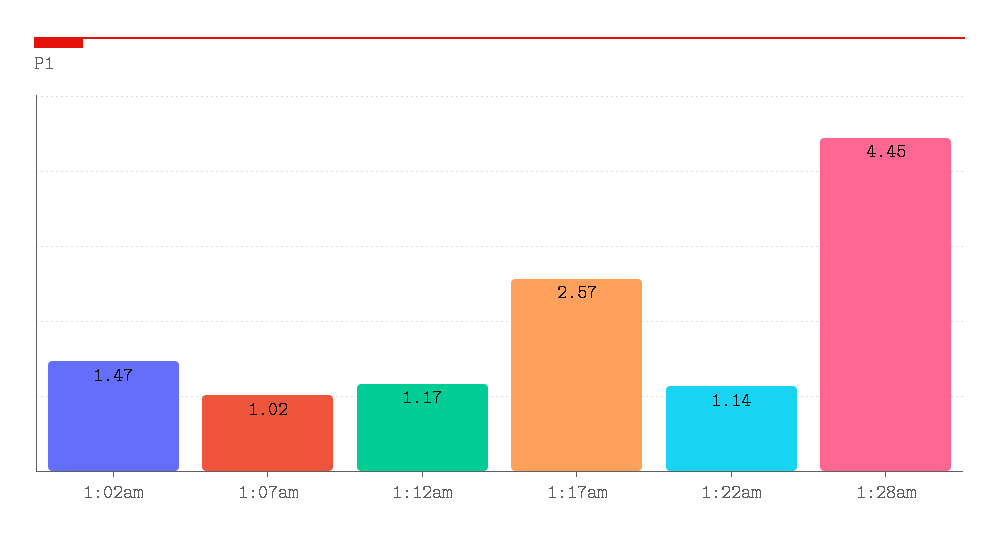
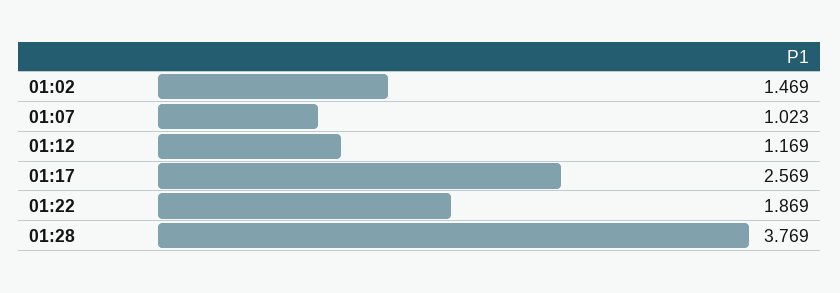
1:22am: 1.14 -> 1.869
1:28am: 4.45 -> 3.769

